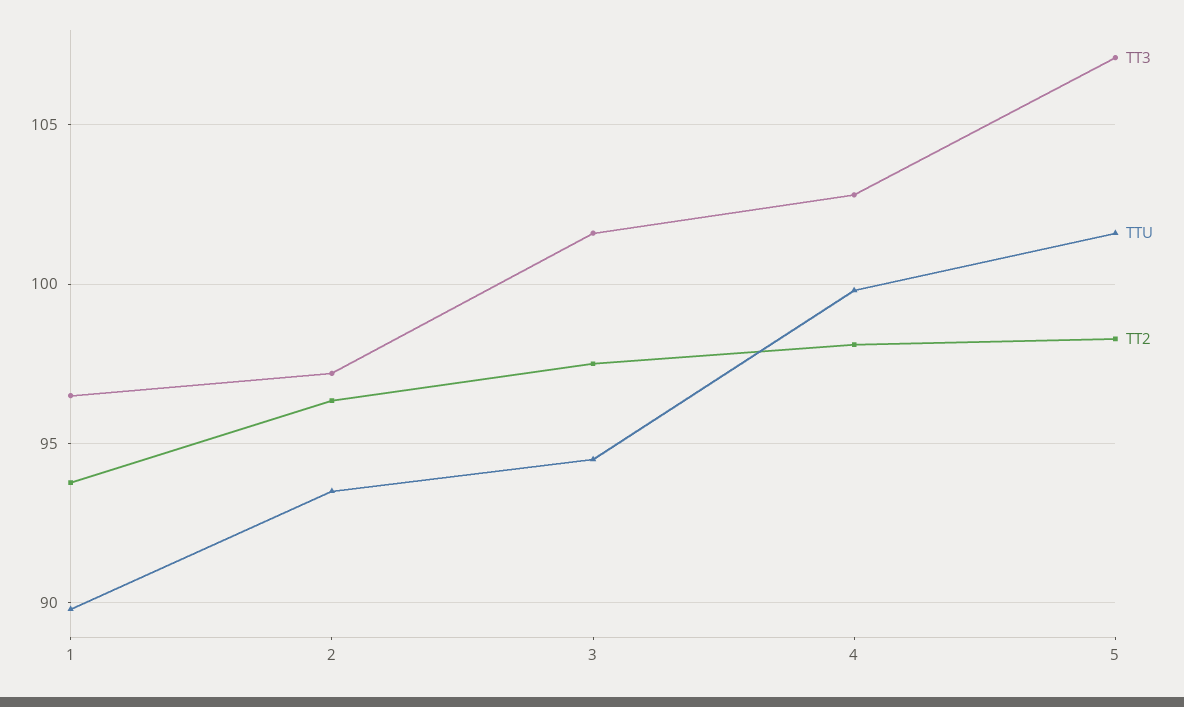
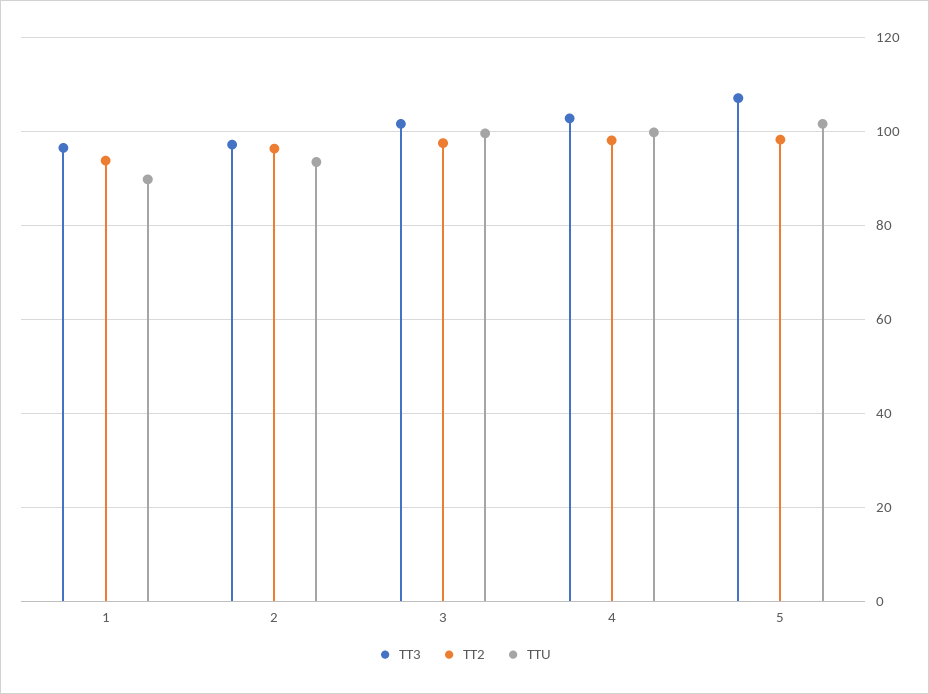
TTU, 3: 94.5 -> 100

